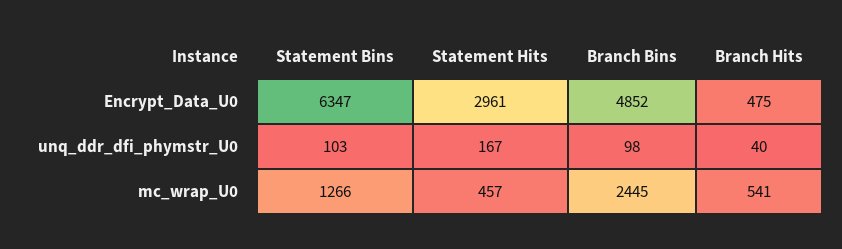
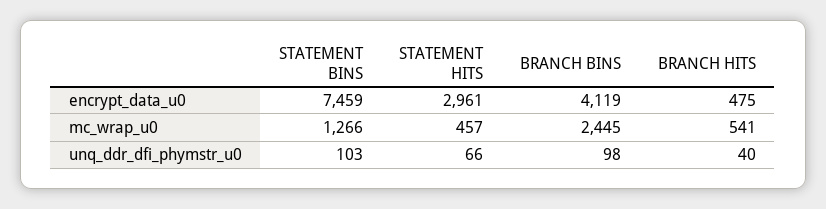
Statement Bins, Encrypt_Data_U0: 6347 -> 7459
Branch Bins, Encrypt_Data_U0: 4852 -> 4119
Statement Hits, unq_ddr_dfi_phymstr_U0: 167 -> 66

